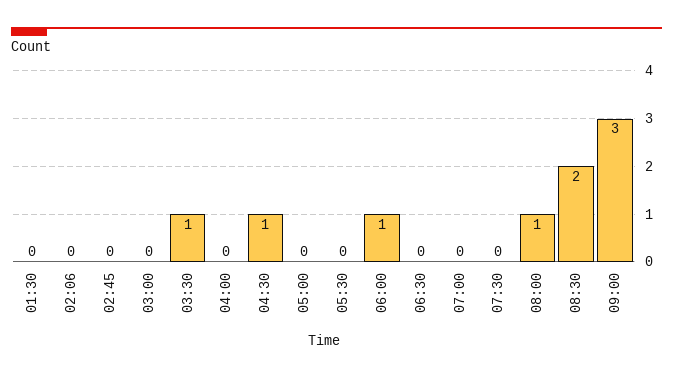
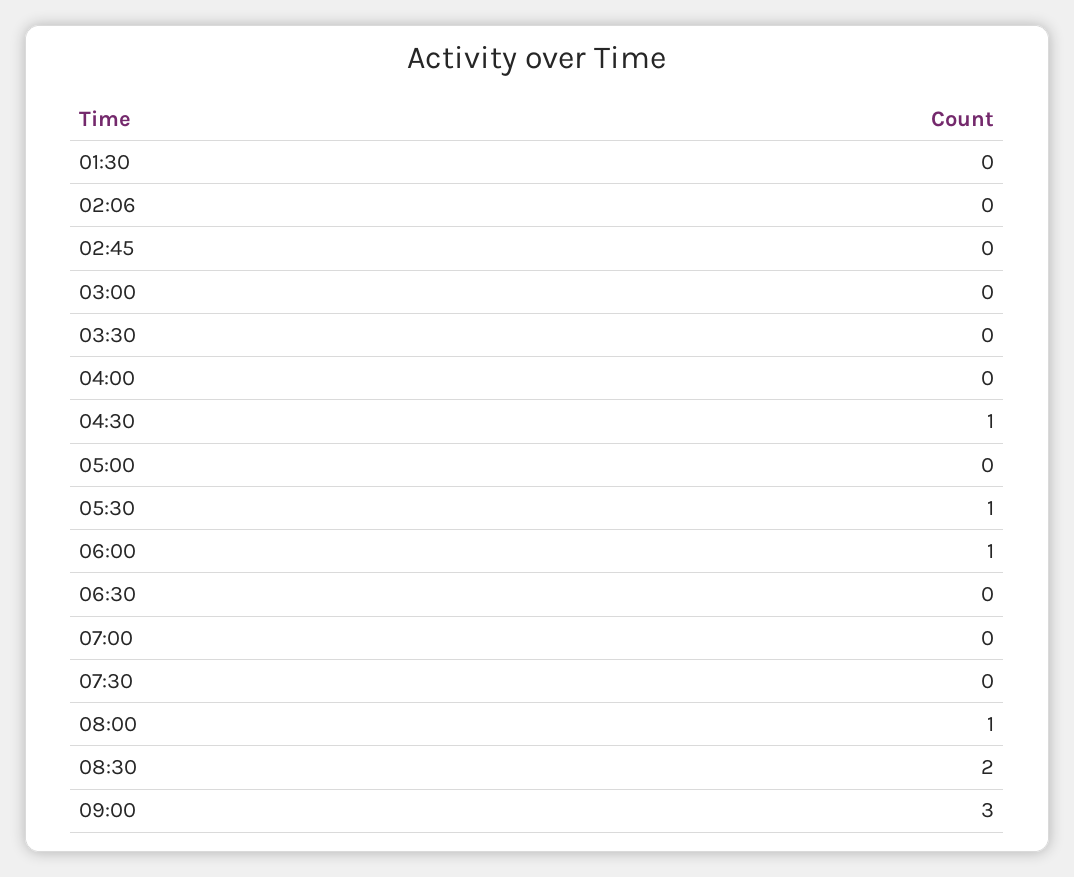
03:30: 1 -> 0
05:30: 0 -> 1

